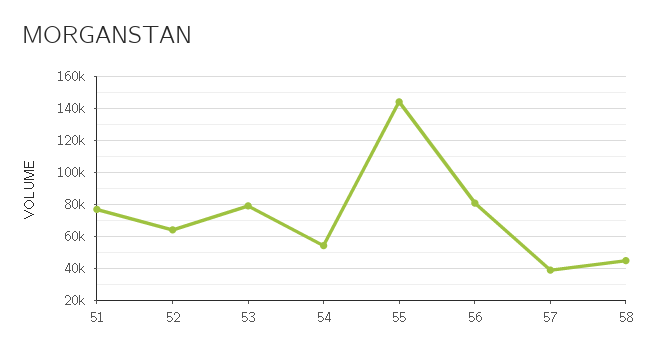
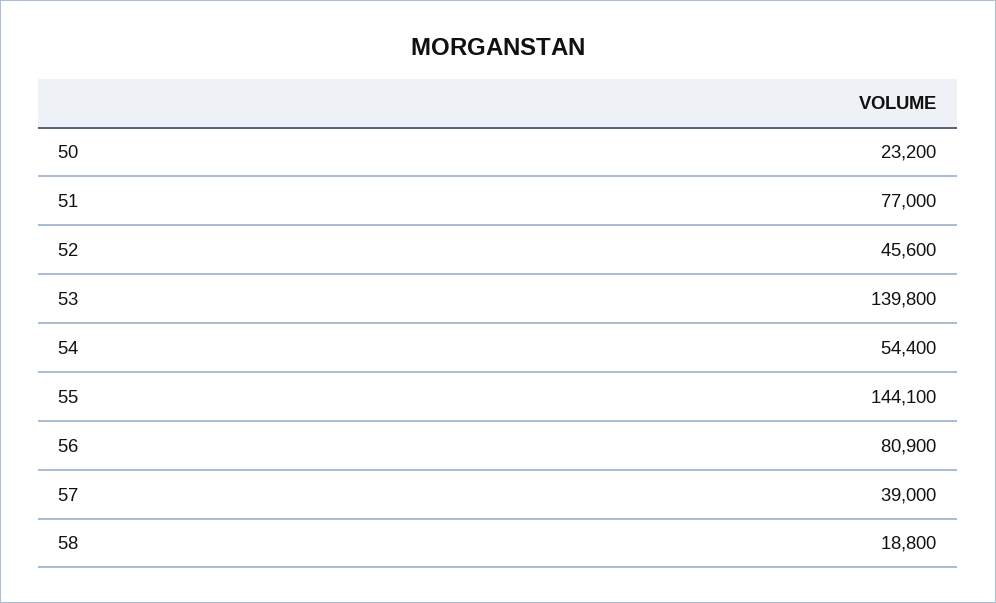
52: 65000 -> 45600
53: 80000 -> 139800
58: 45000 -> 18800
50: none -> 23200

